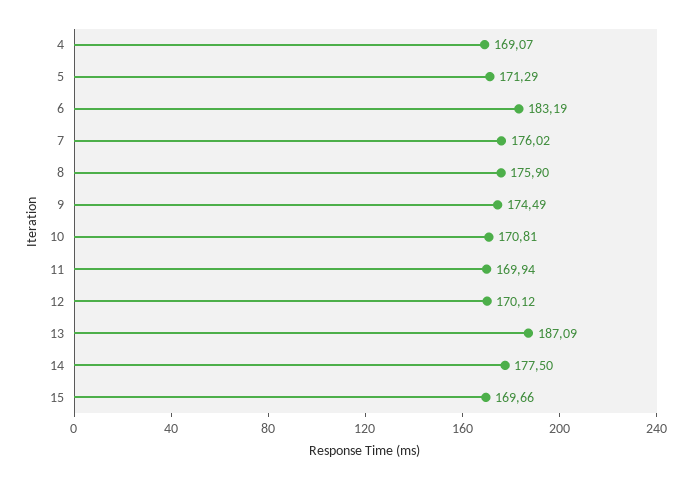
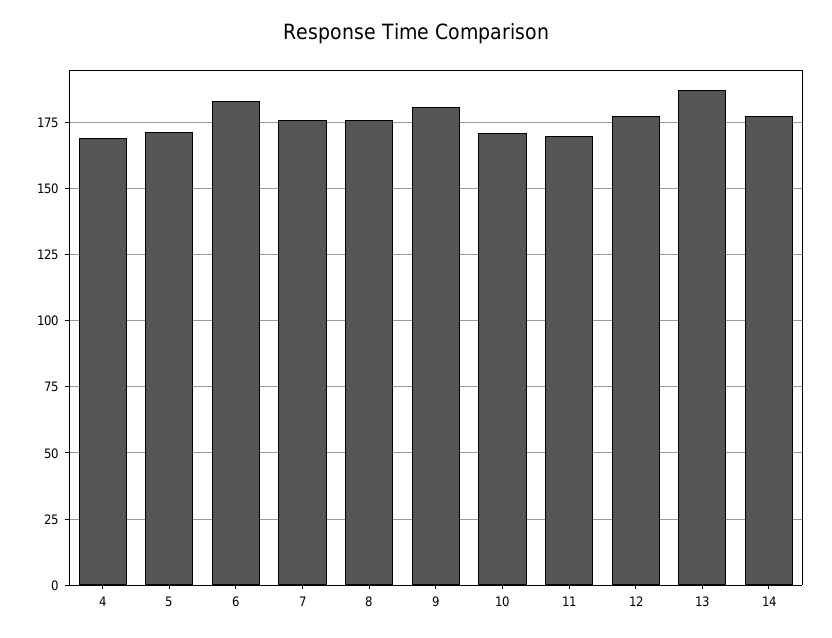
9: 174.49 -> 180
12: 170.12 -> 177.5
15: 169.66 -> none

